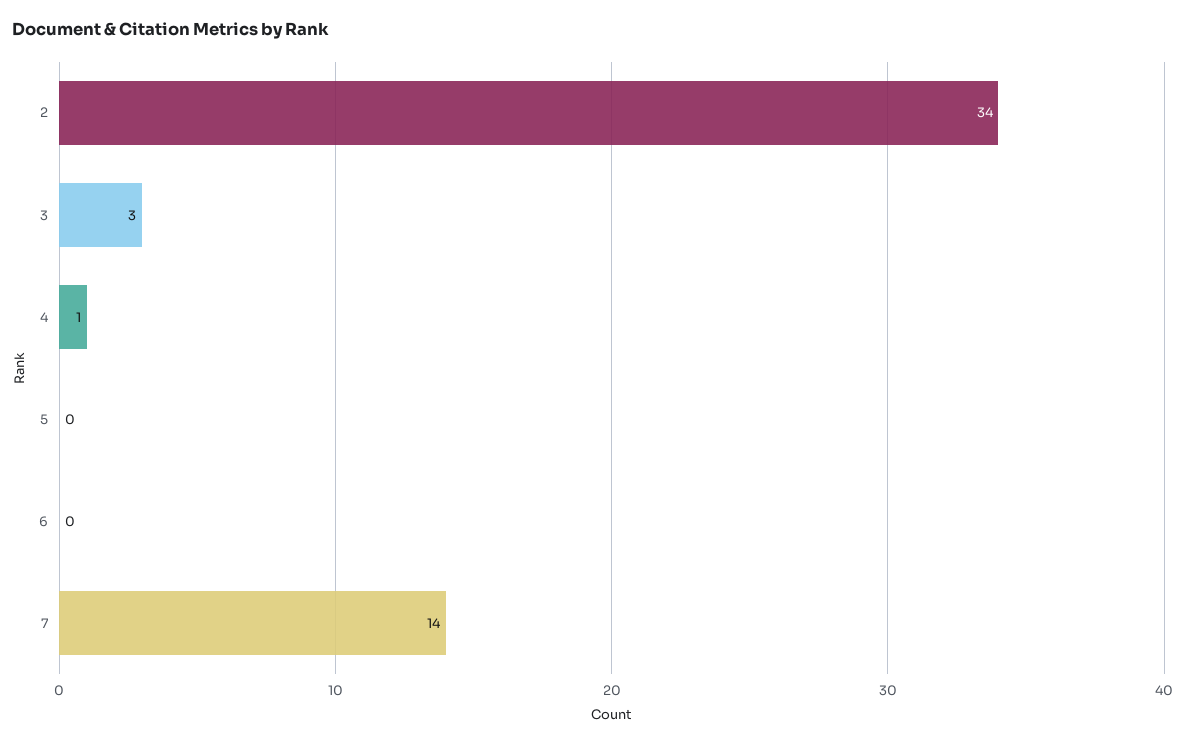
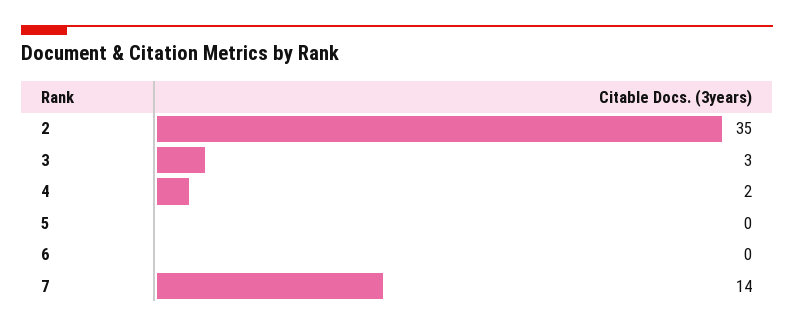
2: 34 -> 35
4: 1 -> 2

